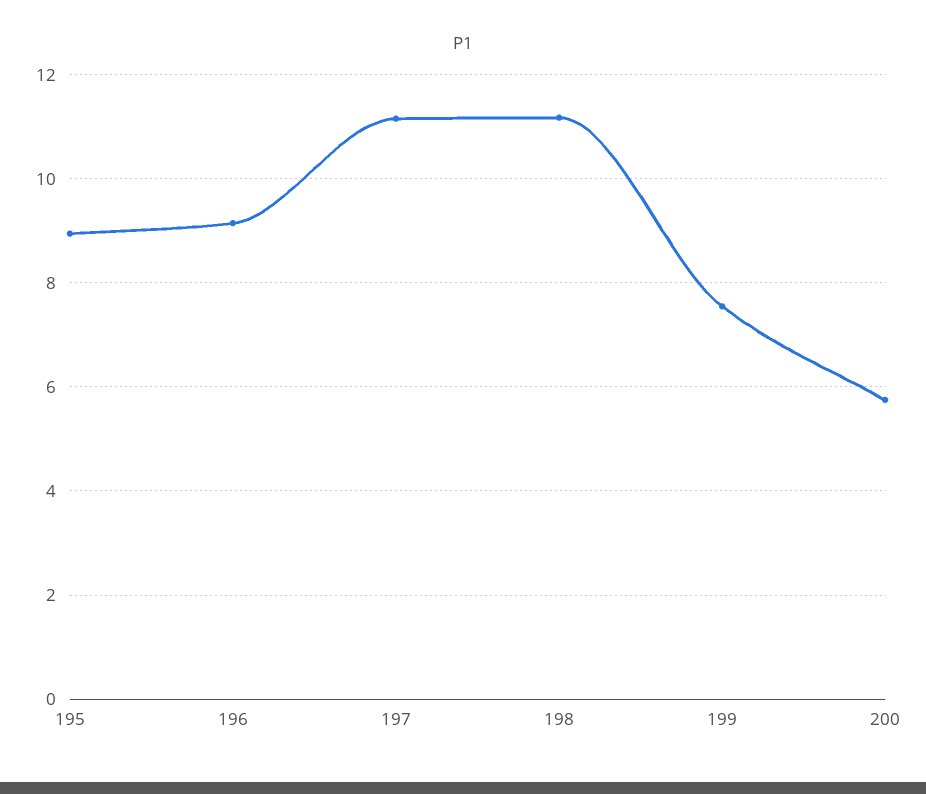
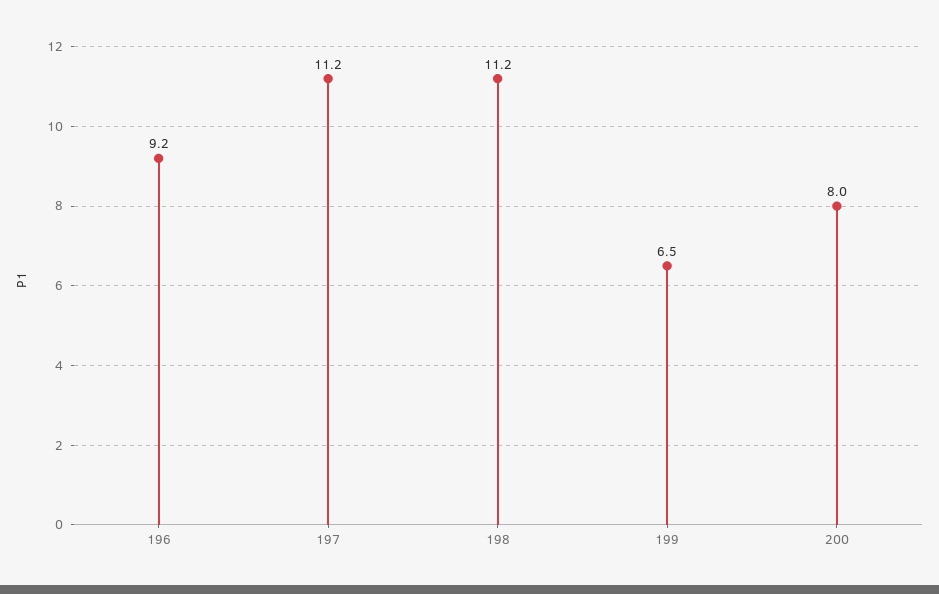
195: 9 -> none
199: 7.6 -> 6.5
200: 5.8 -> 8

